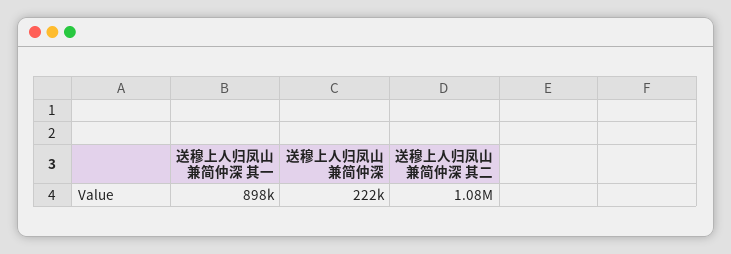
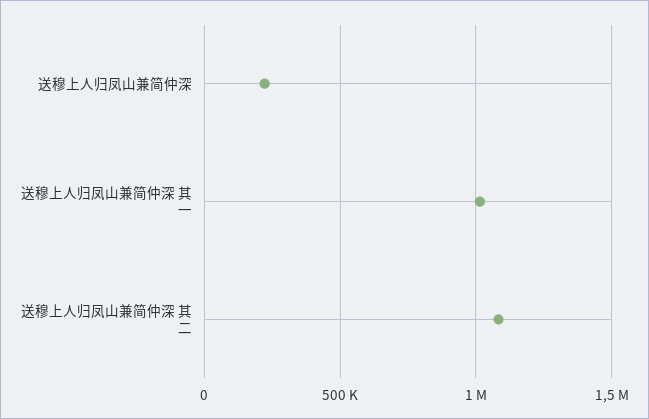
送穆上人归凤山兼简仲深 其一: 898000 -> 1000000

